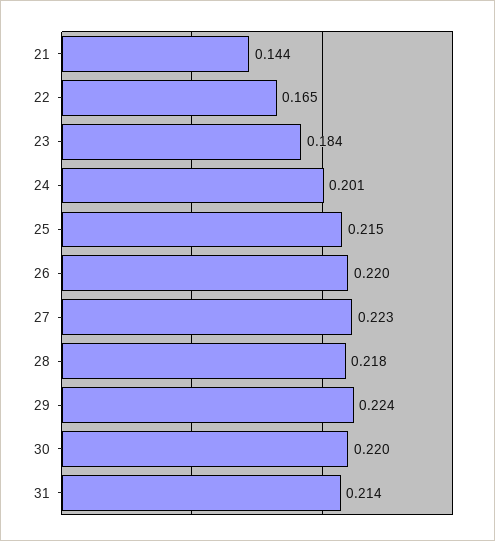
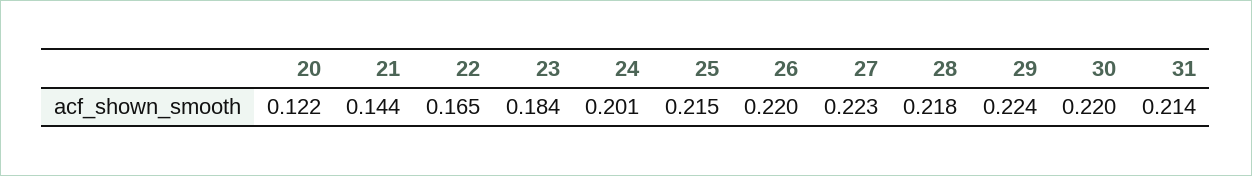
20: none -> 0.122

